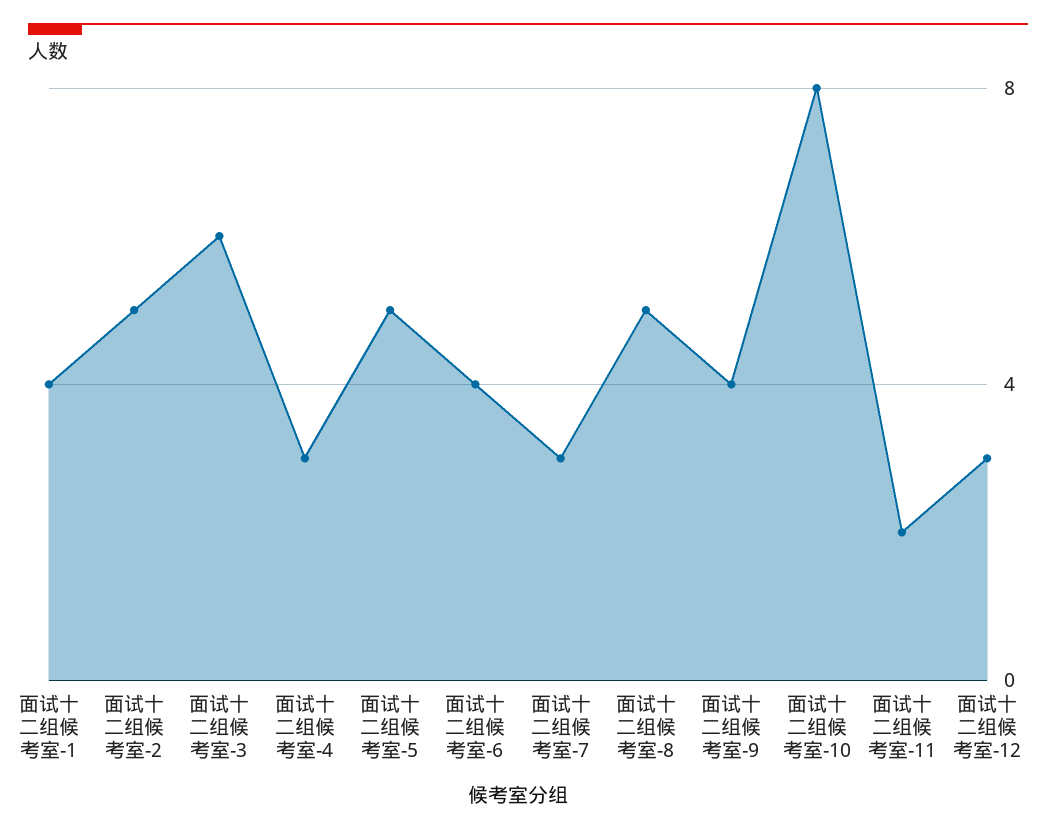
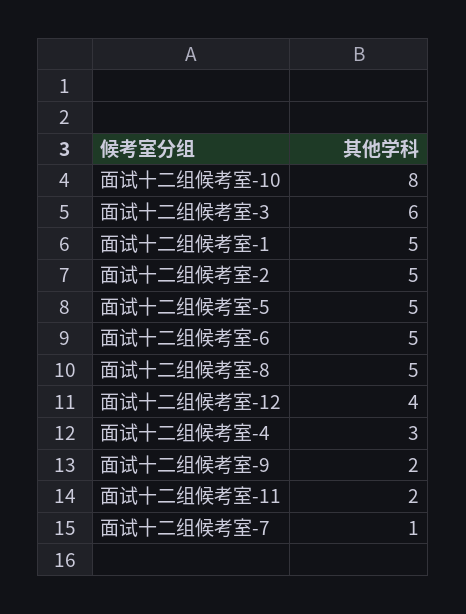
面试十二组候考室-1: 4 -> 5
面试十二组候考室-6: 4 -> 5
面试十二组候考室-7: 3 -> 1
面试十二组候考室-9: 4 -> 2
面试十二组候考室-12: 3 -> 4

